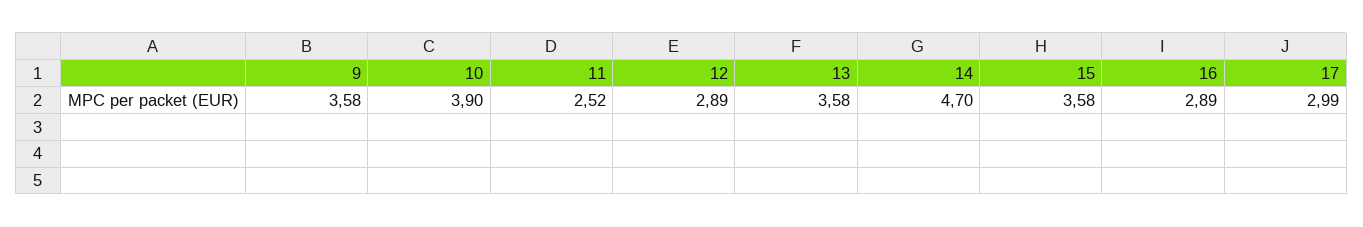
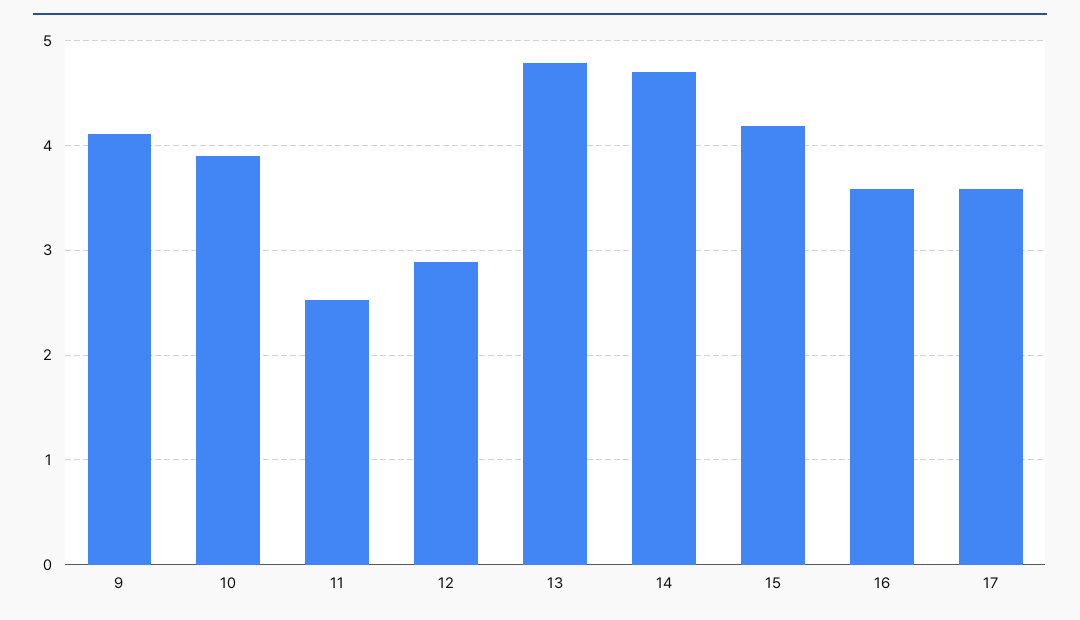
9: 3.58 -> 4.1
13: 3.58 -> 4.8
15: 3.58 -> 4.2
16: 2.89 -> 3.6
17: 2.99 -> 3.6

